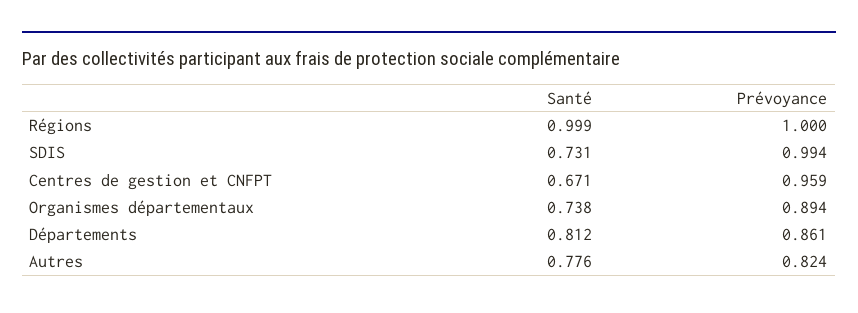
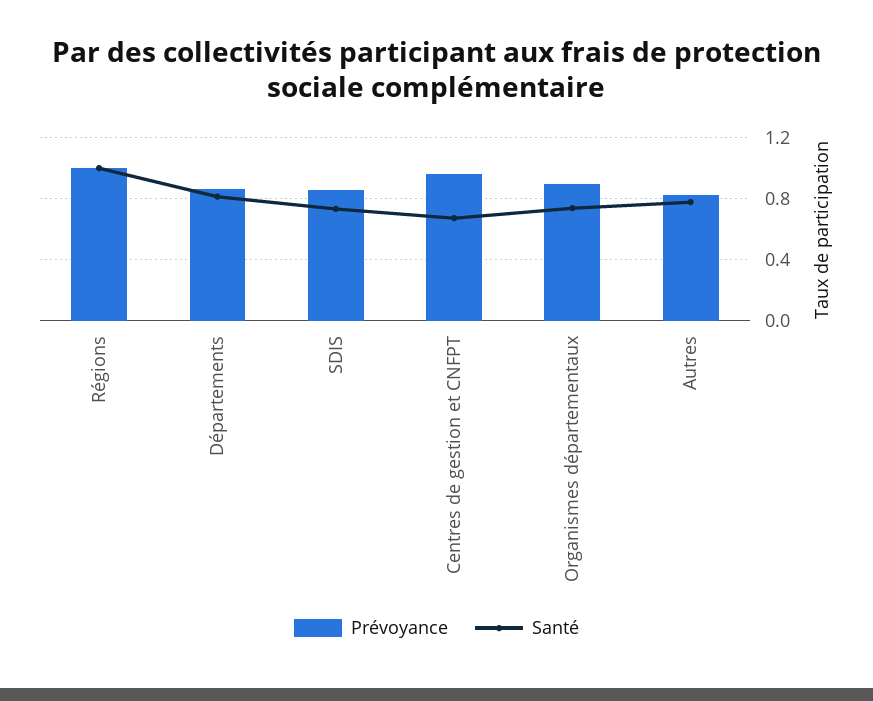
Prévoyance, SDIS: 0.994 -> 0.85

